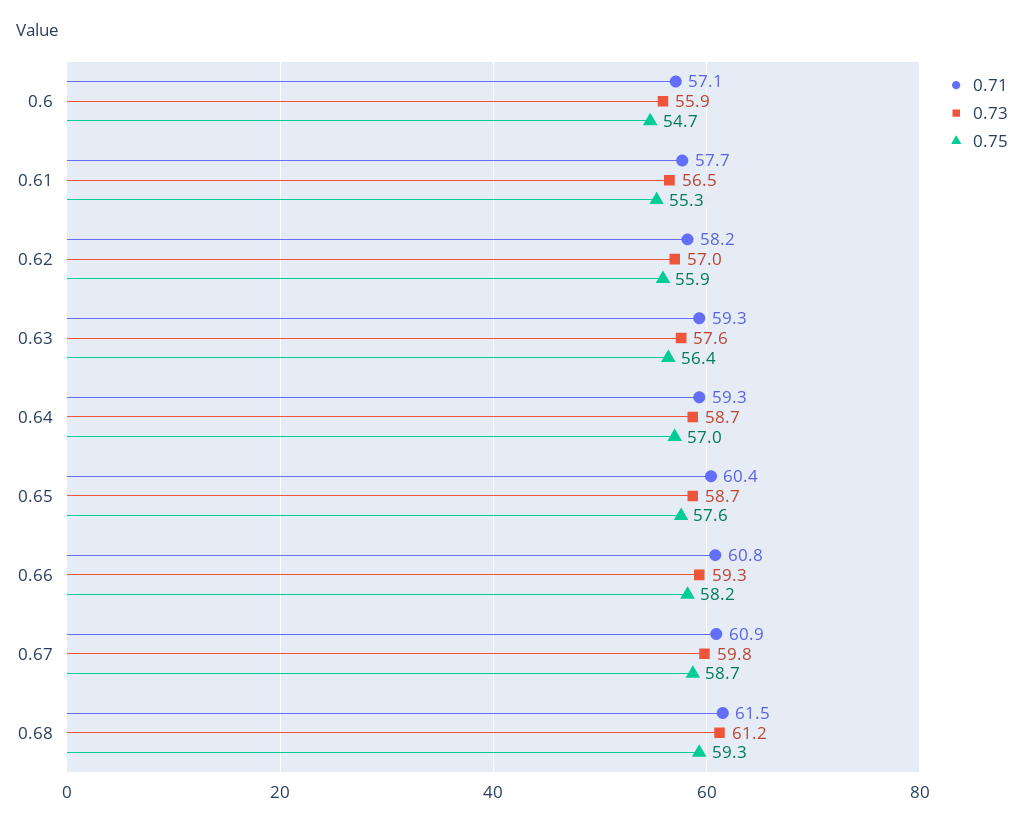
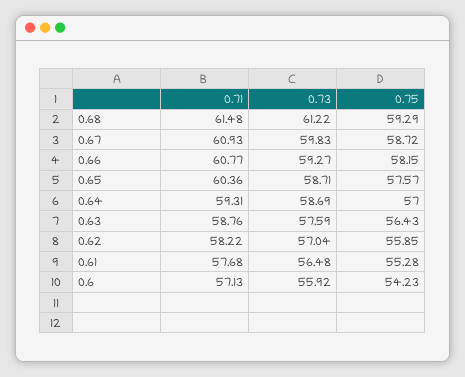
0.75, 0.6: 54.7 -> 54.23
0.71, 0.63: 59.3 -> 58.76

